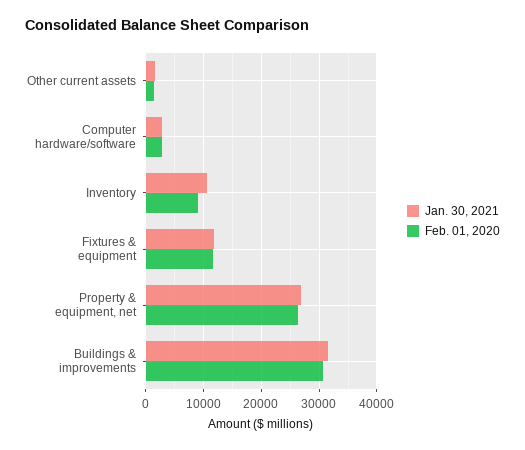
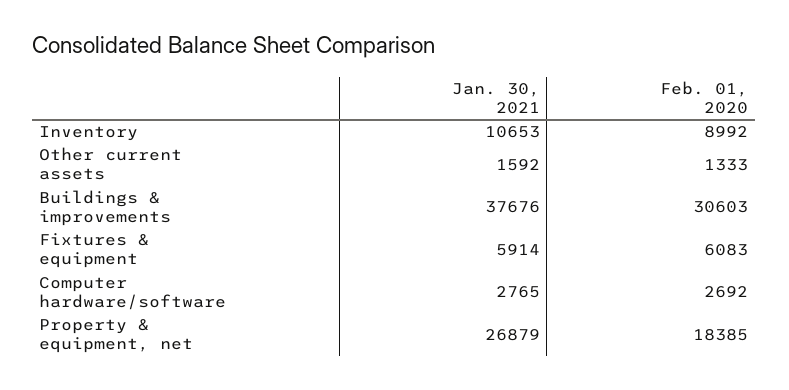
Jan. 30, 2021, Fixtures & equipment: 12000 -> 5914
Feb. 01, 2020, Fixtures & equipment: 12000 -> 6083
Feb. 01, 2020, Property & equipment, net: 26000 -> 18385
Jan. 30, 2021, Buildings & improvements: 32000 -> 37676

